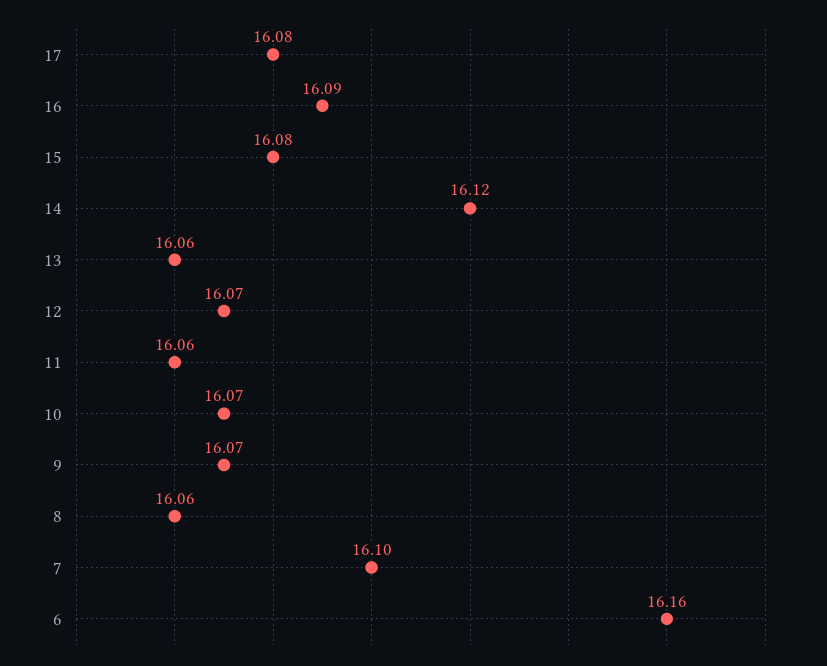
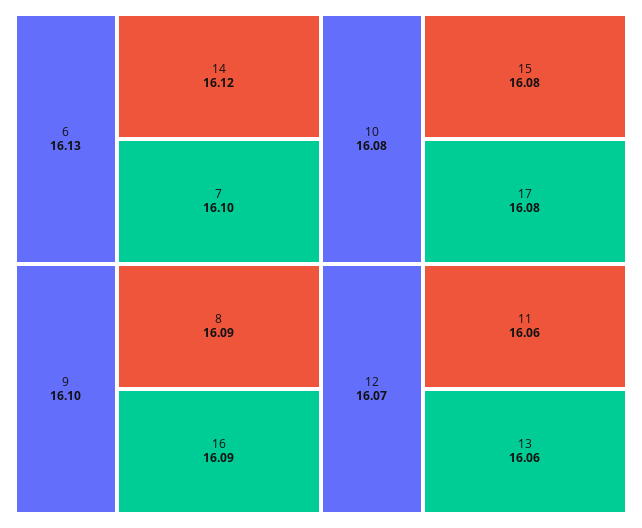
10: 16.07 -> 16.08
9: 16.07 -> 16.1
8: 16.06 -> 16.09
6: 16.16 -> 16.13

